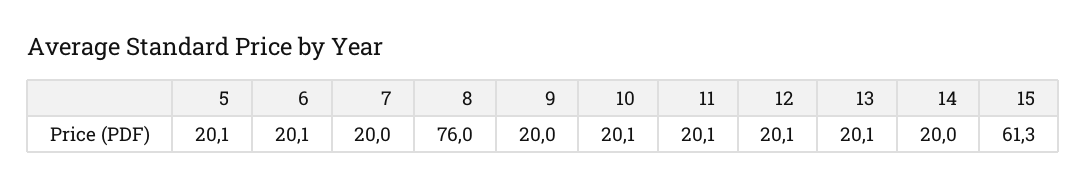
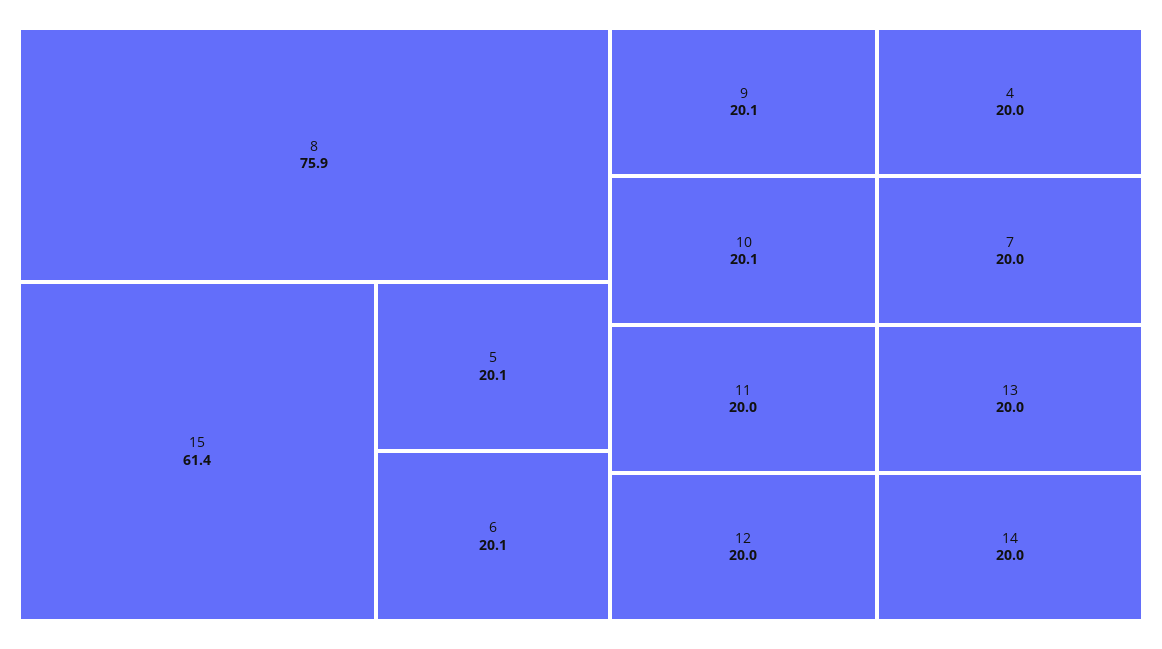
8: 76 -> 75.9
9: 20 -> 20.1
11: 20.1 -> 20
12: 20.1 -> 20
13: 20.1 -> 20
15: 61.3 -> 61.4
4: none -> 20

